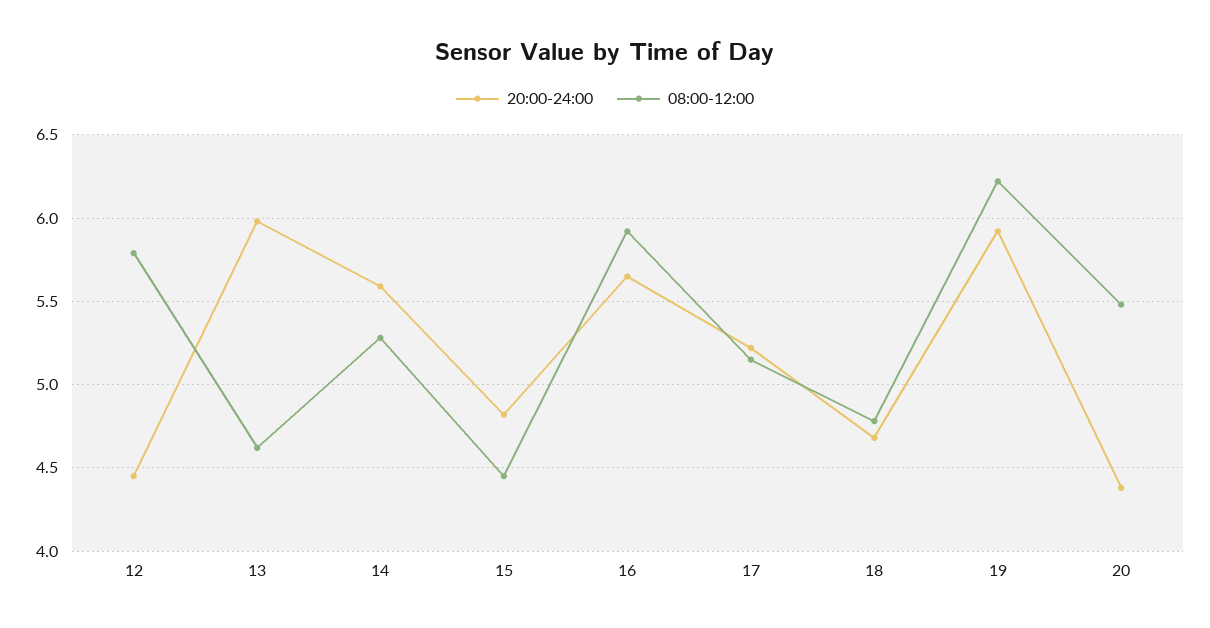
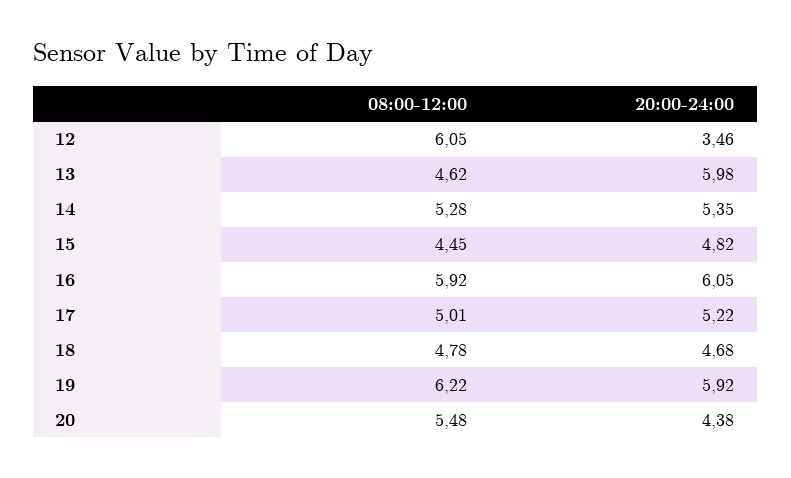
20:00-24:00, 12: 4.45 -> 3.46
08:00-12:00, 12: 5.8 -> 6.05
20:00-24:00, 14: 5.6 -> 5.35
20:00-24:00, 16: 5.65 -> 6.05
08:00-12:00, 17: 5.15 -> 5.01

